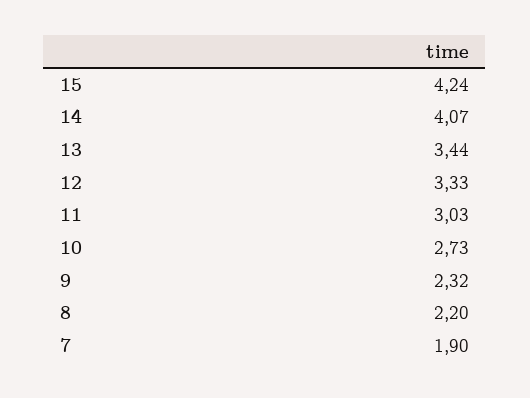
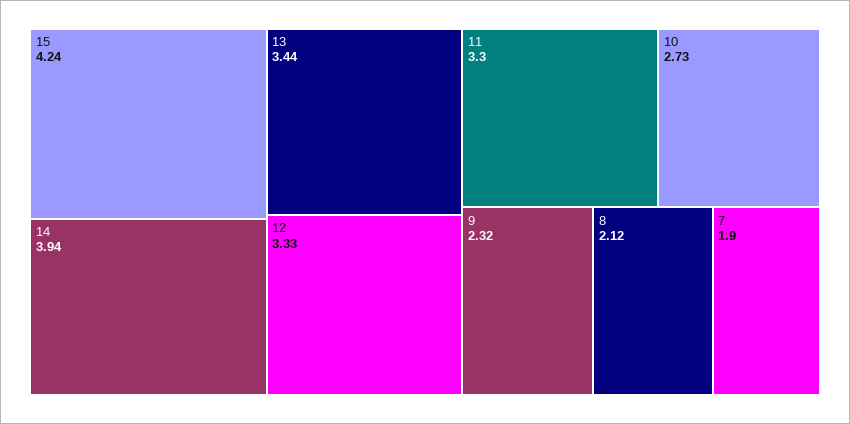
14: 4.07 -> 3.94
11: 3.03 -> 3.3
8: 2.2 -> 2.12

